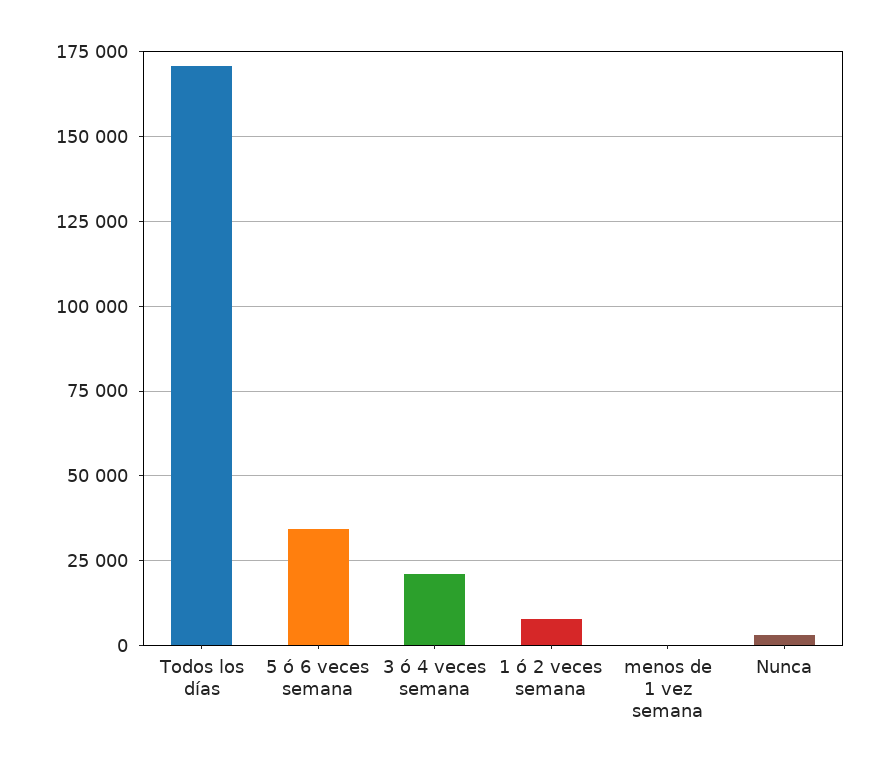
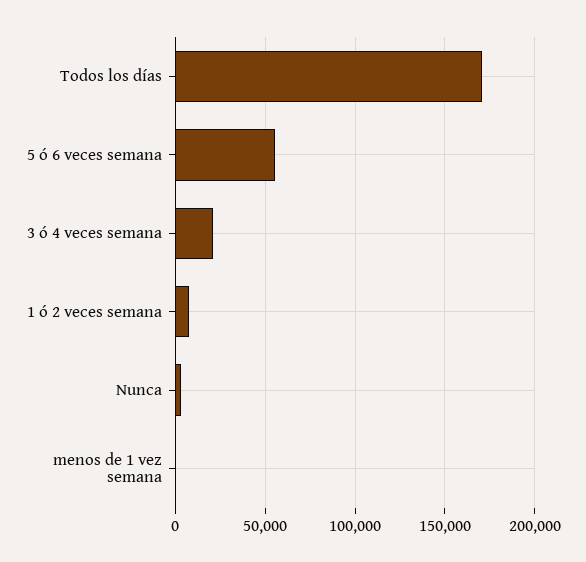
5 ó 6 veces semana: 35000 -> 55000

